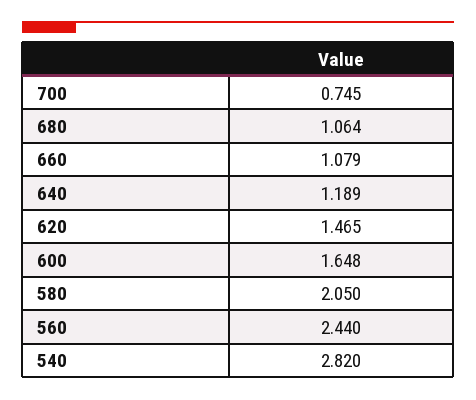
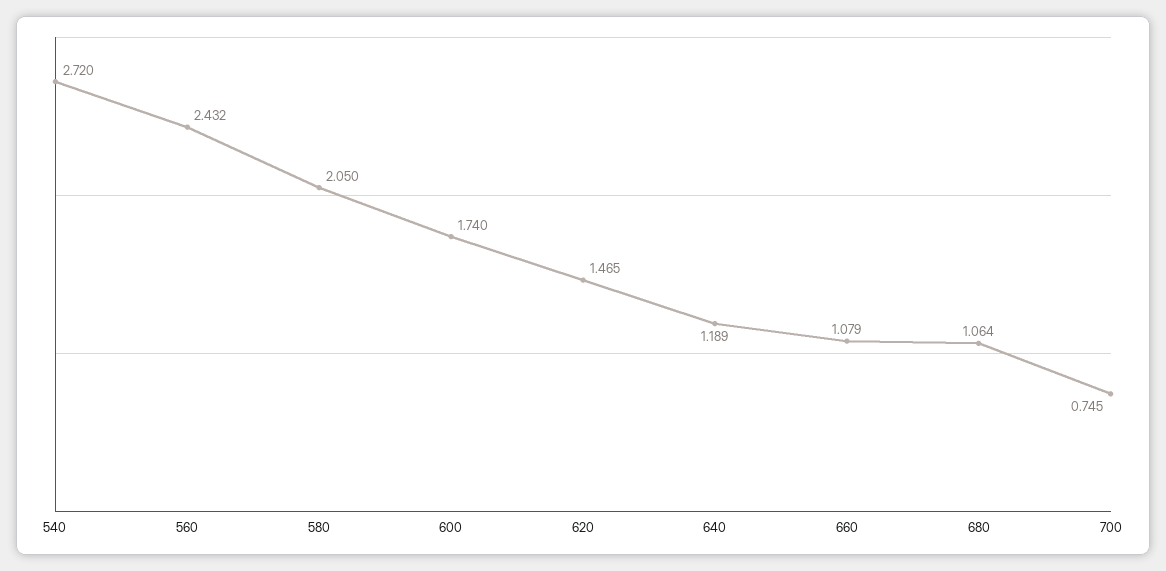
600: 1.648 -> 1.74
560: 2.44 -> 2.432
540: 2.82 -> 2.72

